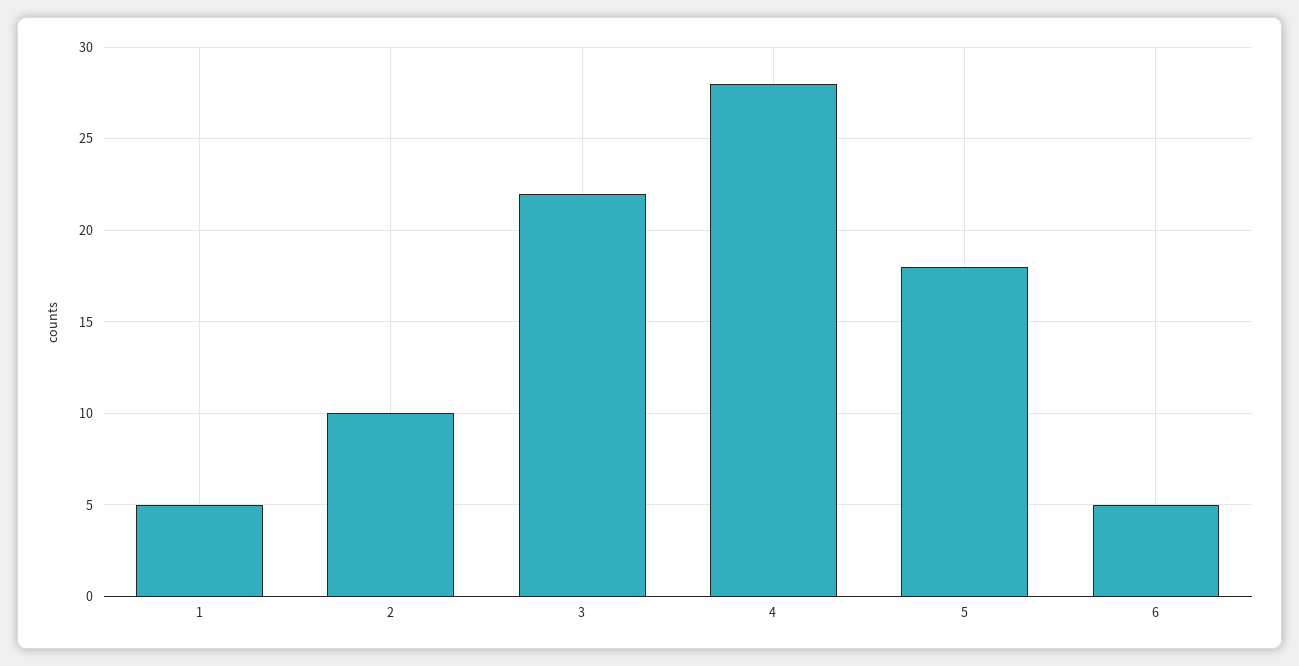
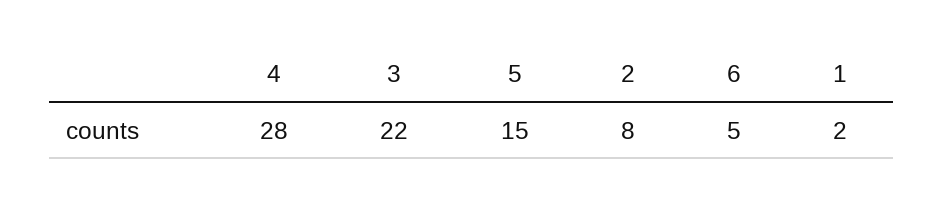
1: 5 -> 2
2: 10 -> 8
5: 18 -> 15

